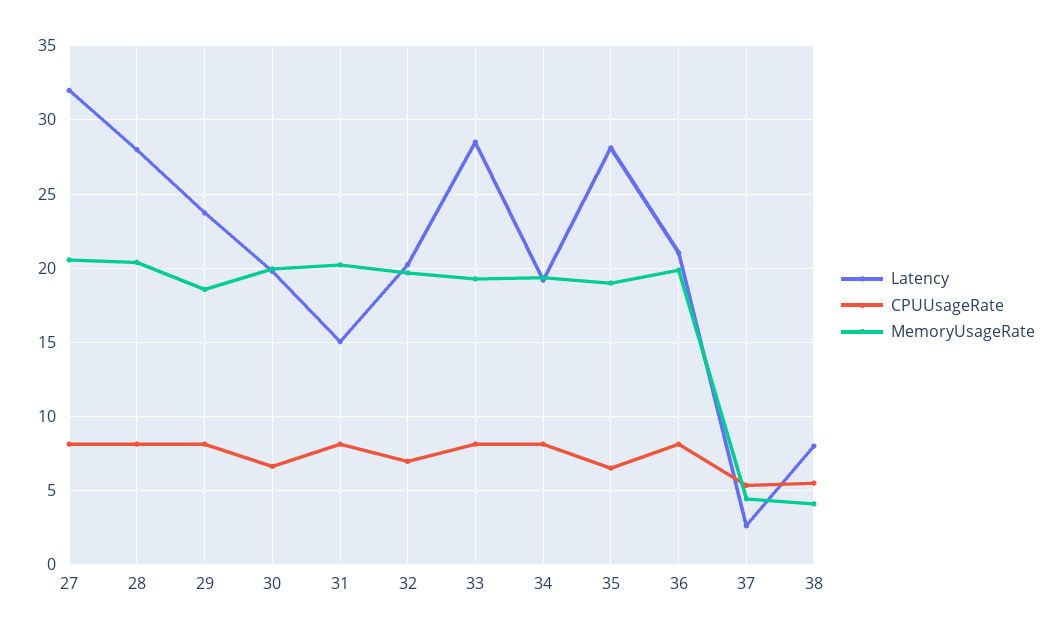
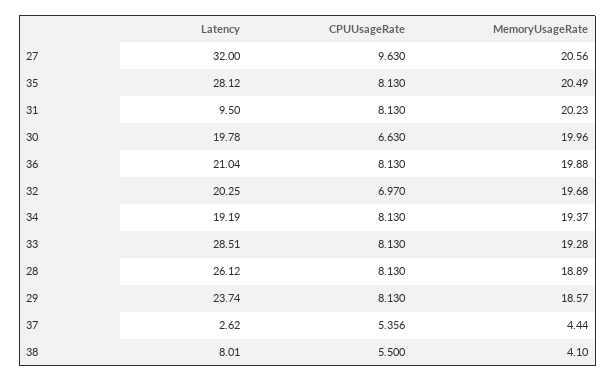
CPUUsageRate, 27: 8 -> 9.63
Latency, 28: 28 -> 26.12
MemoryUsageRate, 28: 20.5 -> 18.89
Latency, 31: 15 -> 9.5
CPUUsageRate, 35: 6.5 -> 8.13
MemoryUsageRate, 35: 19 -> 20.49

